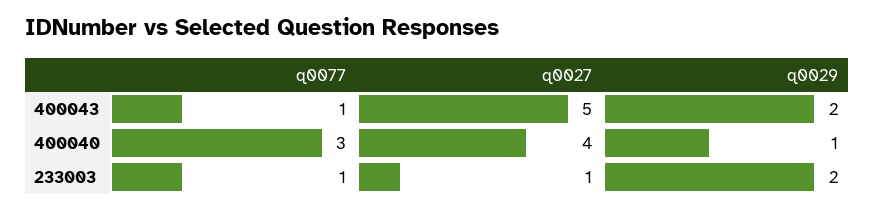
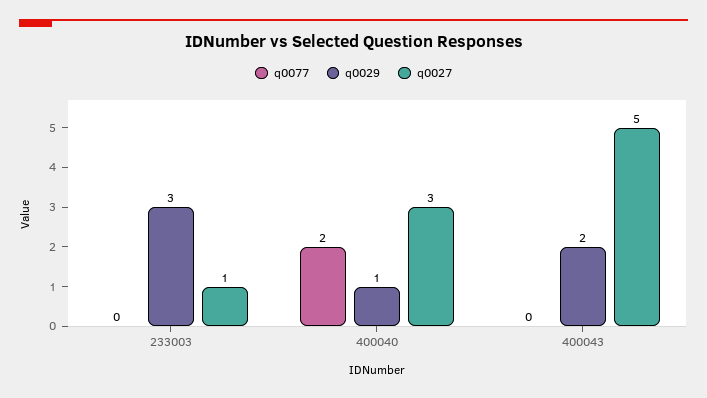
q0077, 400043: 1 -> 0
q0077, 400040: 3 -> 2
q0027, 400040: 4 -> 3
q0077, 233003: 1 -> 0
q0029, 233003: 2 -> 3

